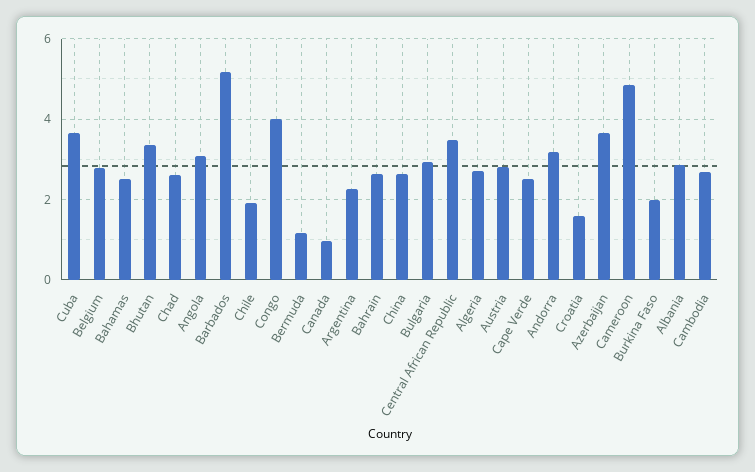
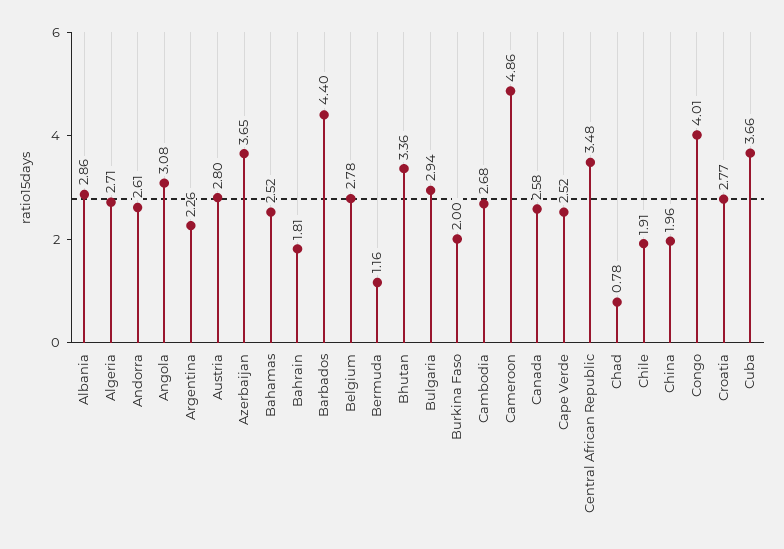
Chad: 2.6 -> 0.78
Barbados: 5.2 -> 4.4
Canada: 1 -> 2.58
Bahrain: 2.6 -> 1.81
China: 2.6 -> 1.96
Andorra: 3.2 -> 2.61
Croatia: 1.6 -> 2.77

